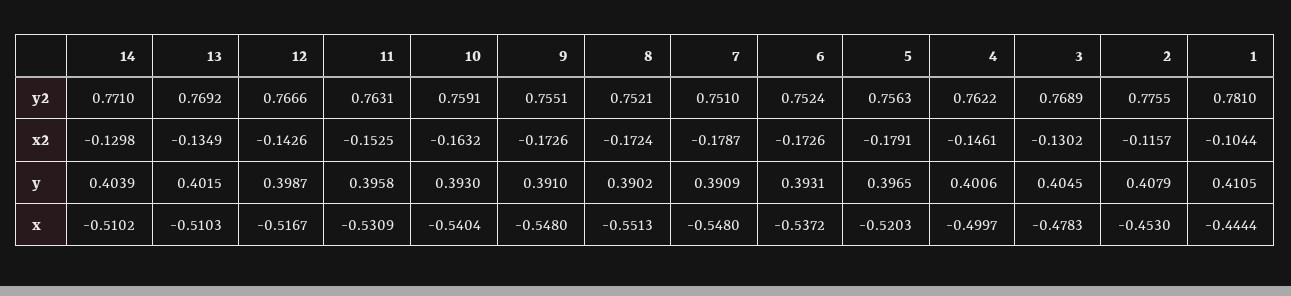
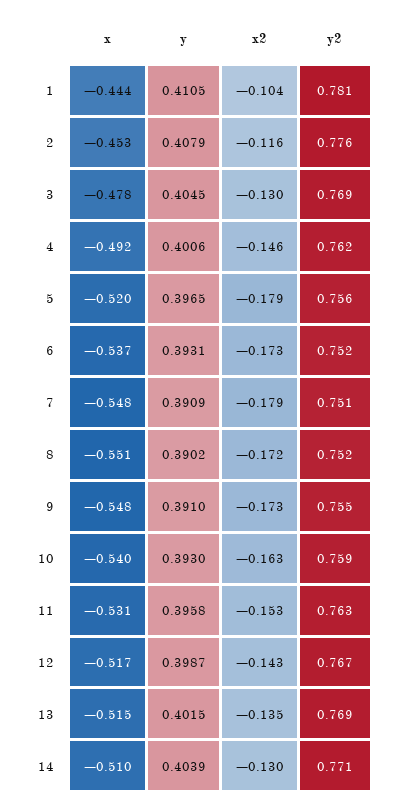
13, x: -0.5103 -> -0.515
4, x: -0.4997 -> -0.492

